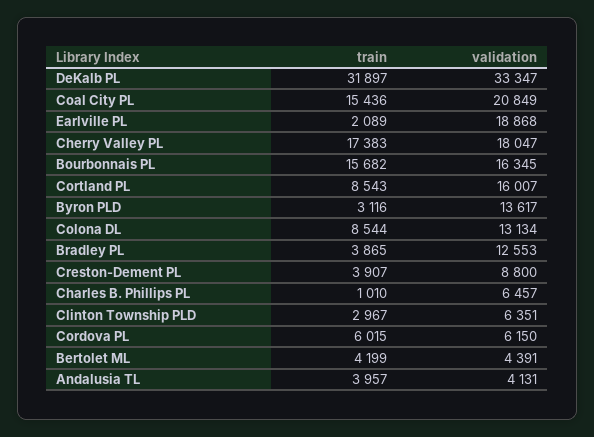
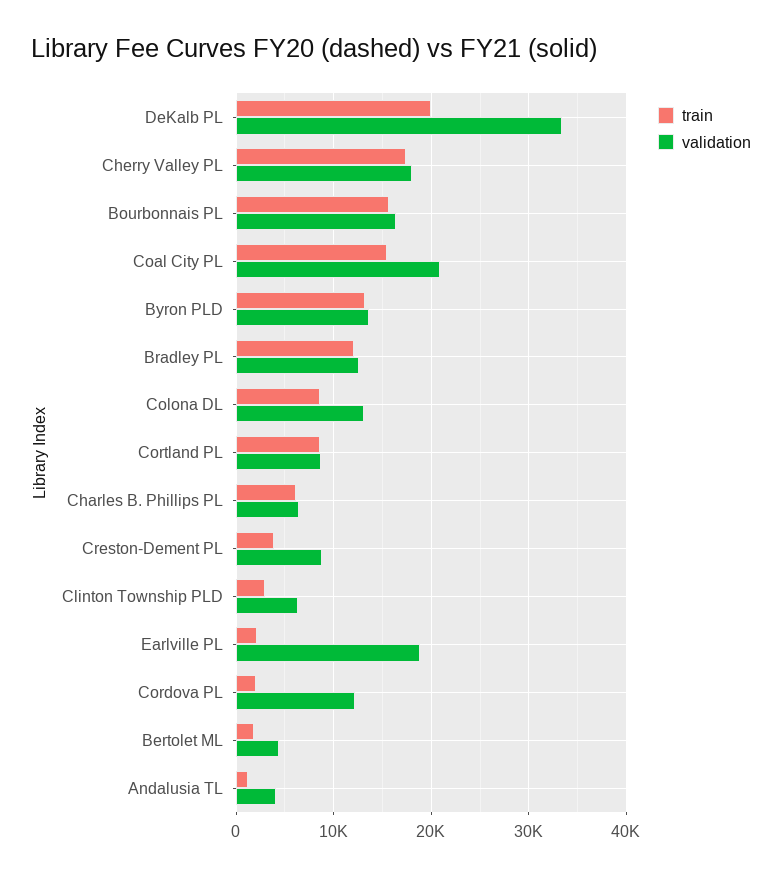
train, DeKalb PL: 31897 -> 20000
validation, Cortland PL: 16007 -> 9000
train, Byron PLD: 3116 -> 13000
train, Bradley PL: 3865 -> 12000
train, Charles B. Phillips PL: 1010 -> 6000
train, Cordova PL: 6015 -> 2000
validation, Cordova PL: 6150 -> 12000
train, Bertolet ML: 4199 -> 2000
train, Andalusia TL: 3957 -> 1000

